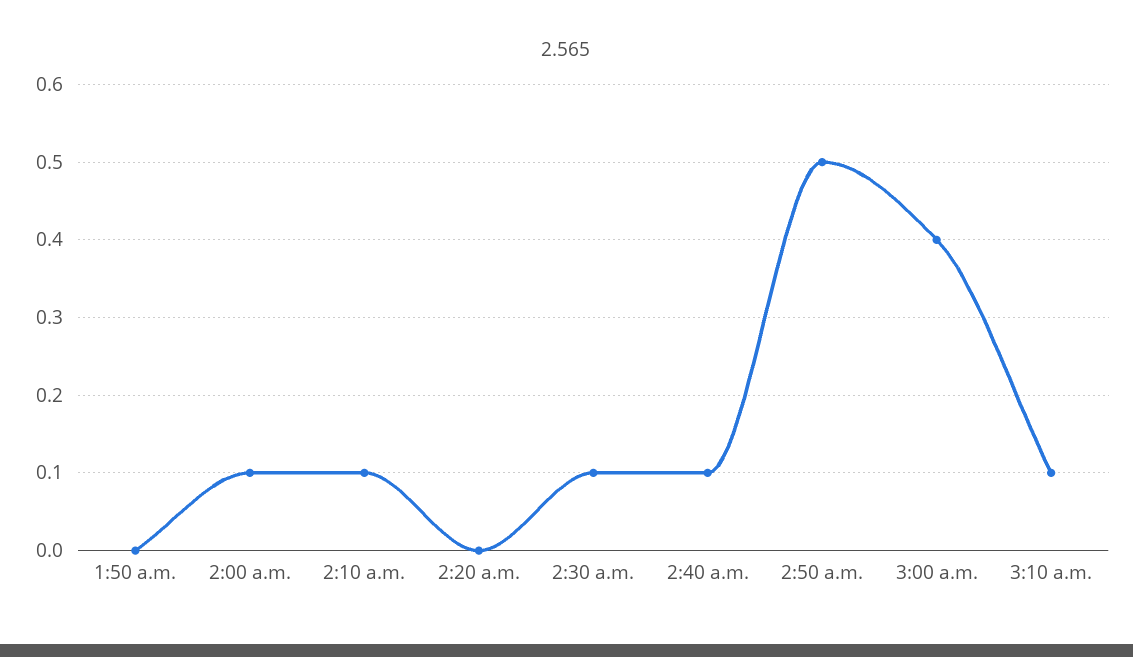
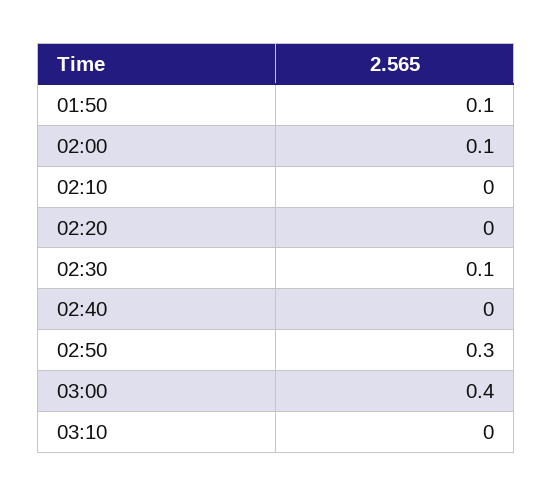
1:50 a.m.: 0 -> 0.1
2:10 a.m.: 0.1 -> 0
2:40 a.m.: 0.1 -> 0
2:50 a.m.: 0.5 -> 0.3
3:10 a.m.: 0.1 -> 0

